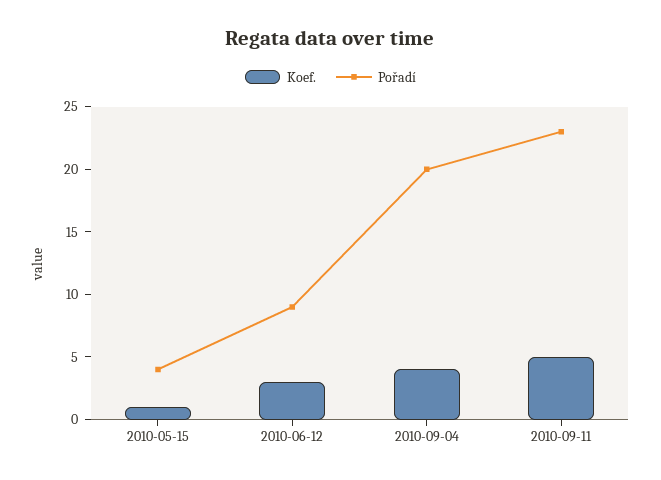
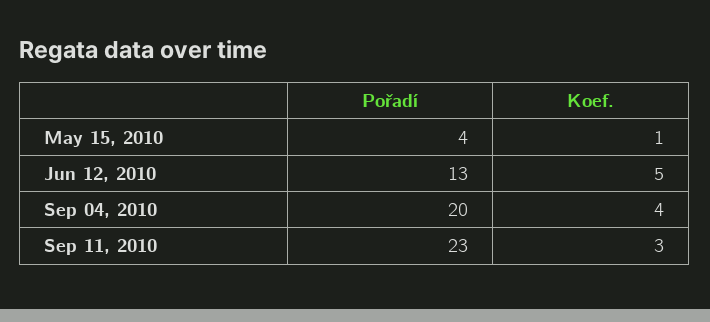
Koef., 2010-06-12: 3 -> 5
Pořadí, 2010-06-12: 9 -> 13
Koef., 2010-09-11: 5 -> 3

